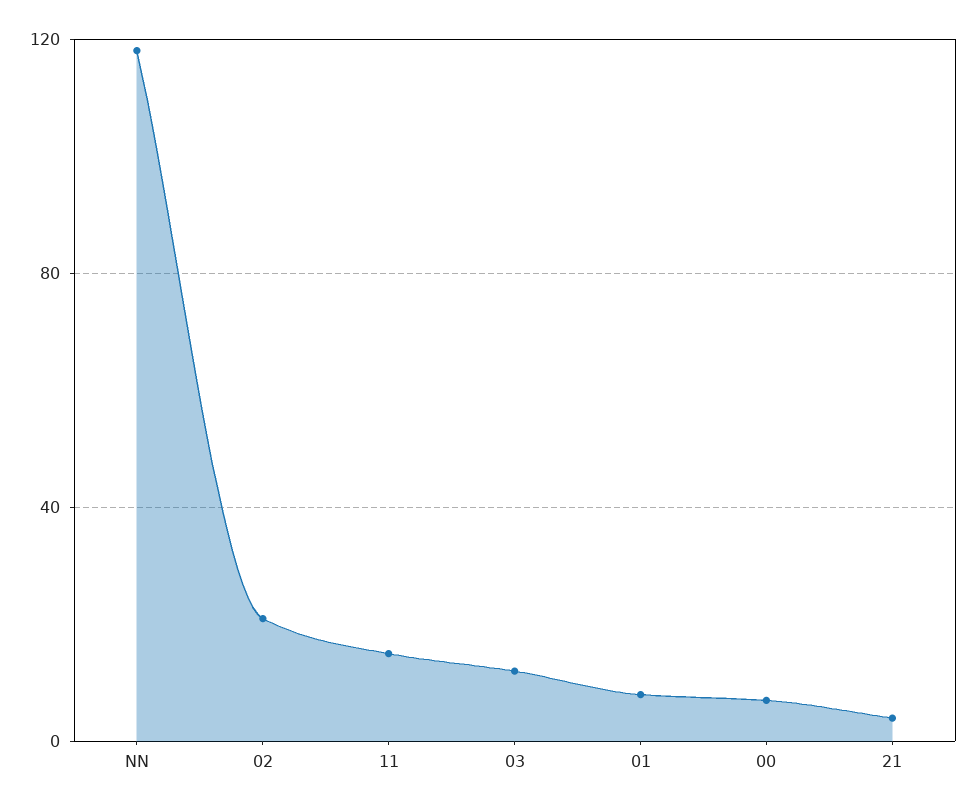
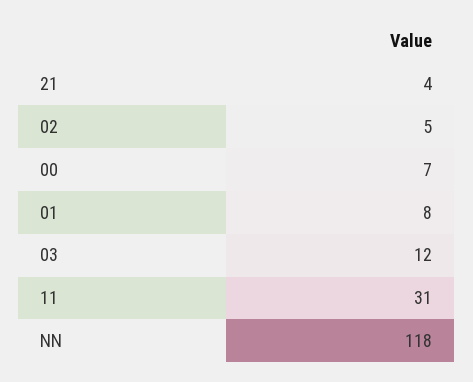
02: 20 -> 5
11: 15 -> 31

